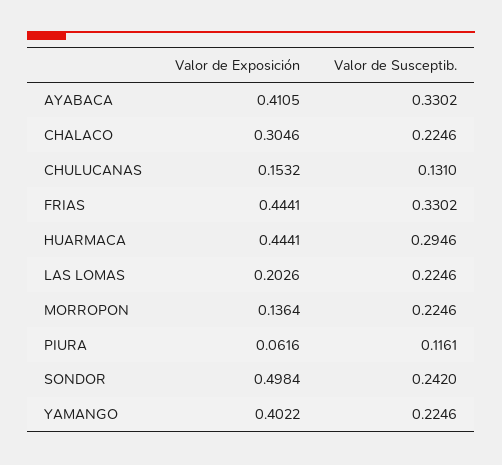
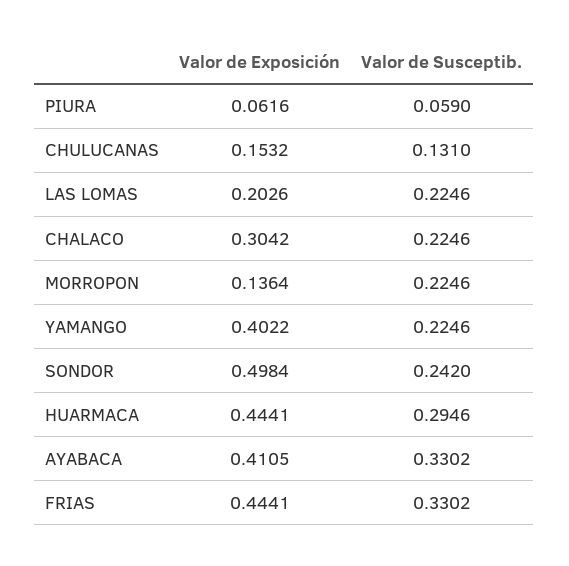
Valor de Exposición, CHALACO: 0.3046 -> 0.3042
Valor de Susceptib., PIURA: 0.1161 -> 0.059

